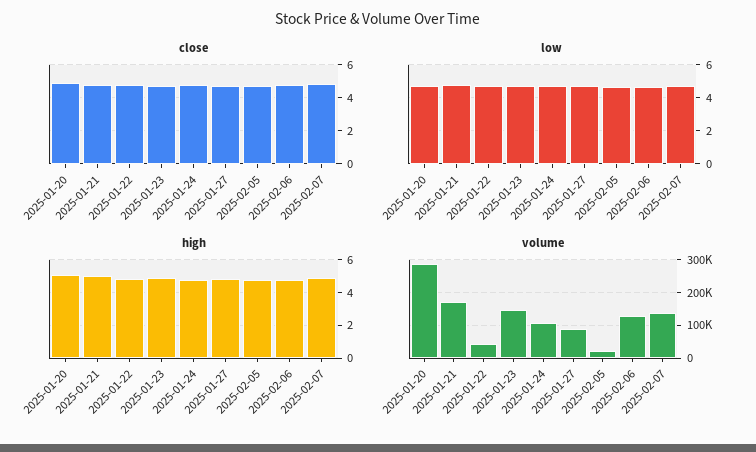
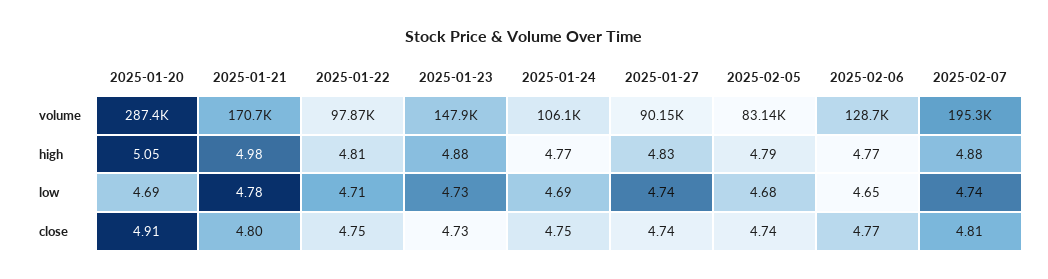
volume, 2025-01-22: 40000 -> 97870
volume, 2025-02-05: 20000 -> 83140
volume, 2025-02-07: 140000 -> 195300

